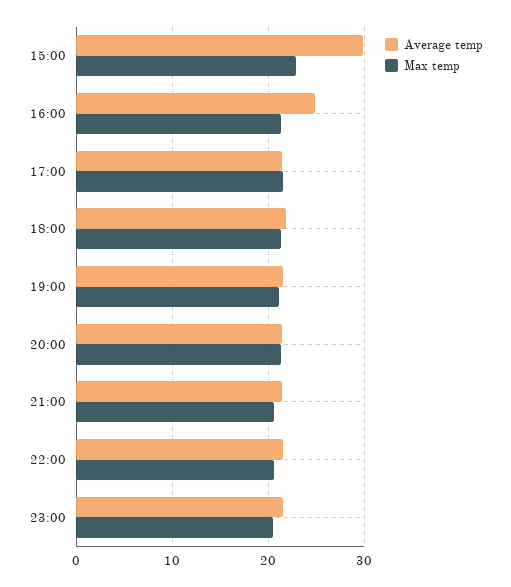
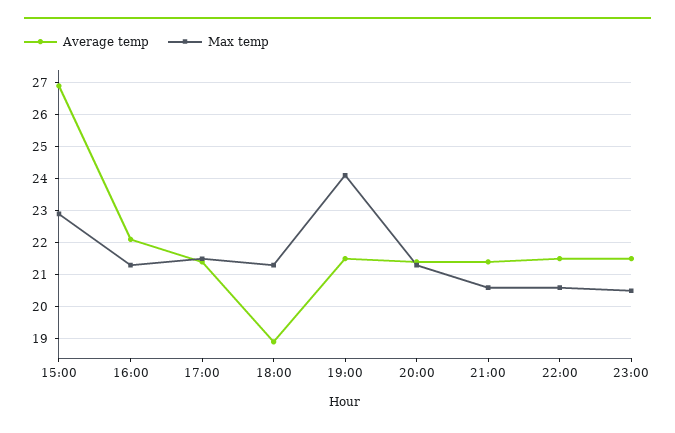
Average temp, 15:00: 30 -> 27
Average temp, 16:00: 25 -> 22
Average temp, 18:00: 22 -> 19
Max temp, 19:00: 21 -> 24

